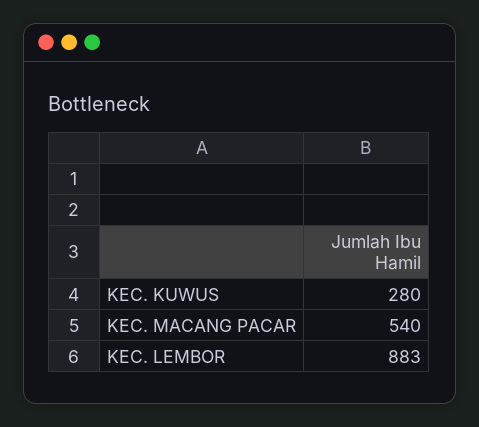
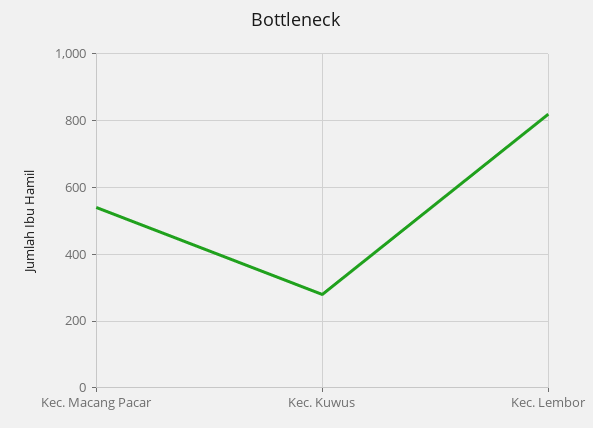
KEC. LEMBOR: 883 -> 820

